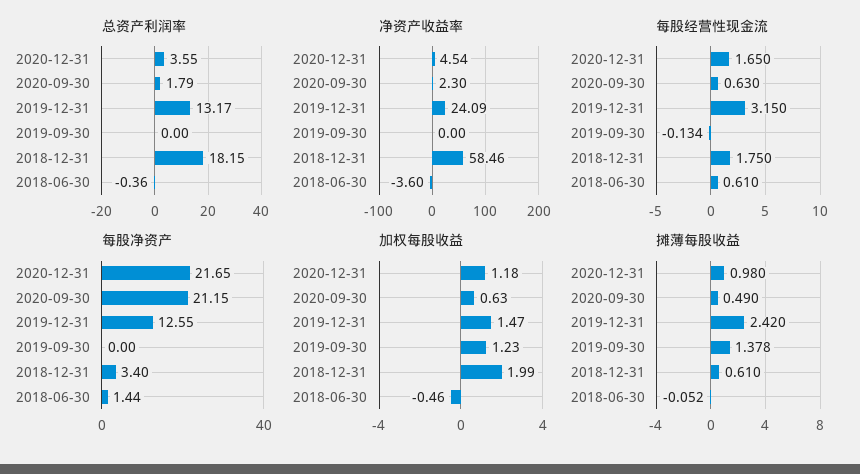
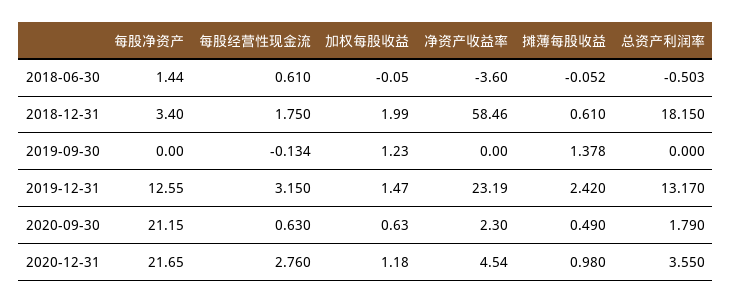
总资产利润率, 2018-06-30: -0.36 -> -0.503
净资产收益率, 2019-12-31: 24.09 -> 23.19
每股经营性现金流, 2020-12-31: 1.65 -> 2.76
加权每股收益, 2018-06-30: -0.46 -> -0.05

